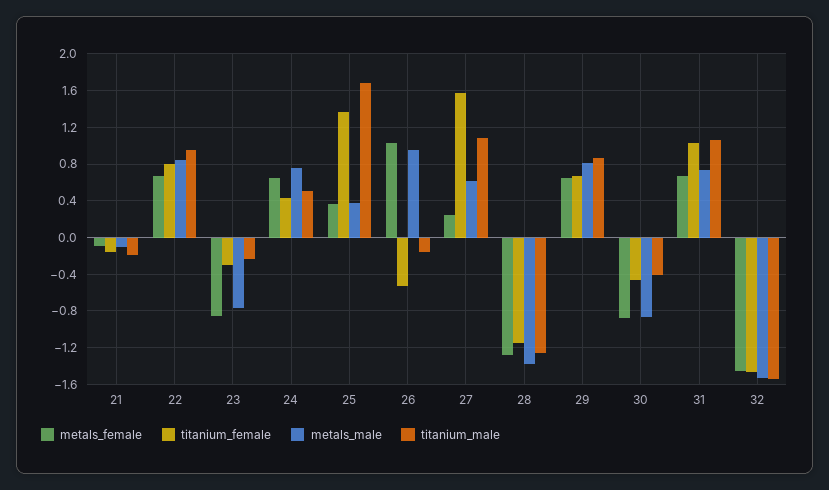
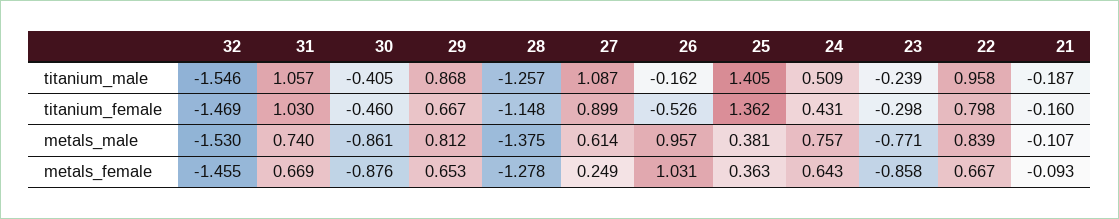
titanium_male, 25: 1.7 -> 1.405
titanium_female, 27: 1.6 -> 0.899

